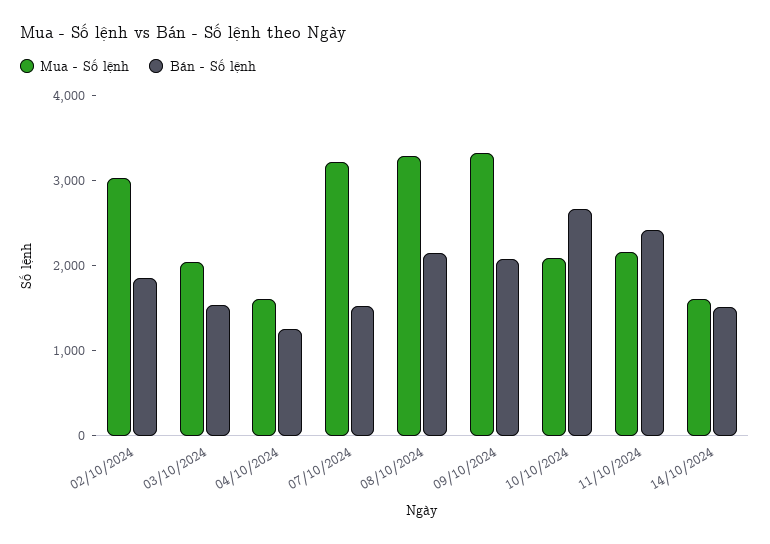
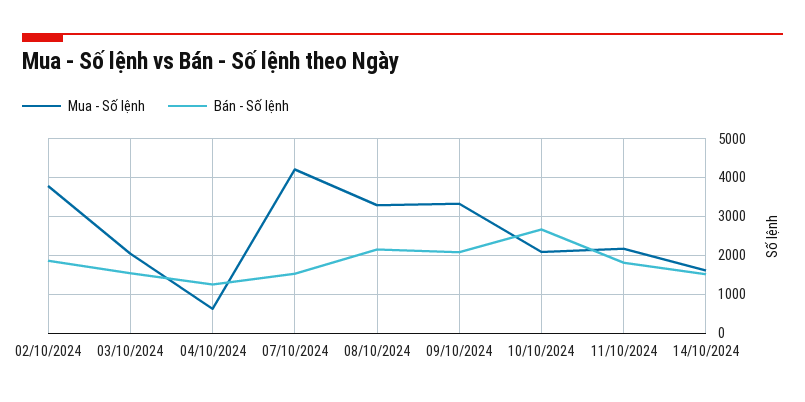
Mua - Số lệnh, 02/10/2024: 3000 -> 3800
Mua - Số lệnh, 04/10/2024: 1600 -> 600
Mua - Số lệnh, 07/10/2024: 3200 -> 4200
Bán - Số lệnh, 11/10/2024: 2400 -> 1800

